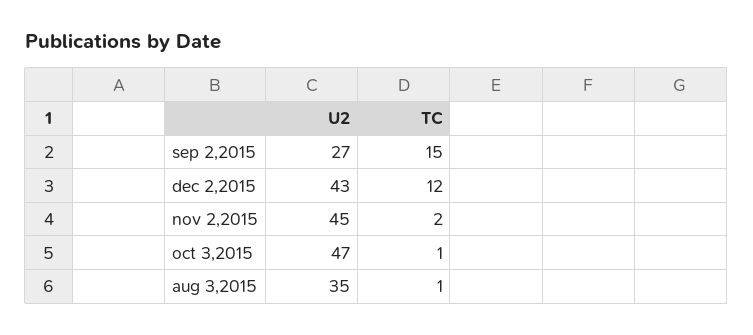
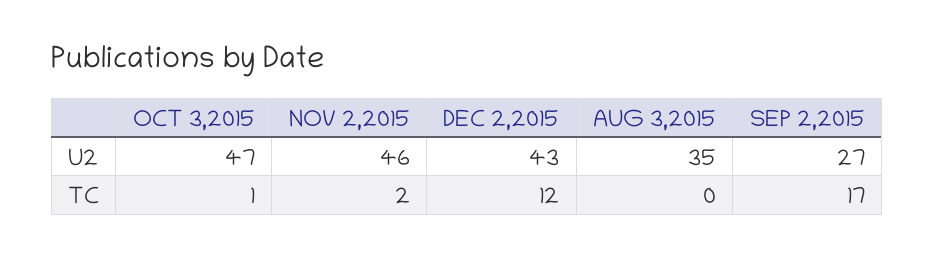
TC, sep 2,2015: 15 -> 17
U2, nov 2,2015: 45 -> 46
TC, aug 3,2015: 1 -> 0

